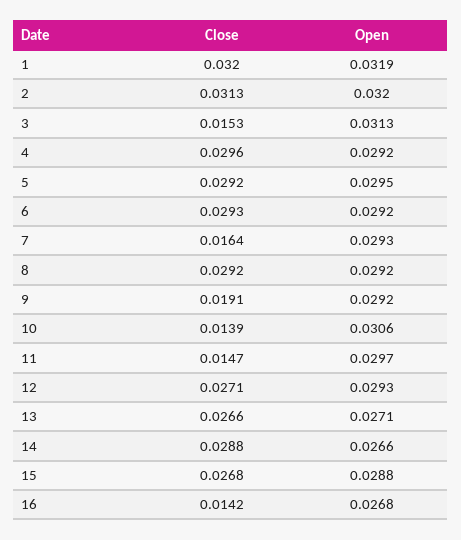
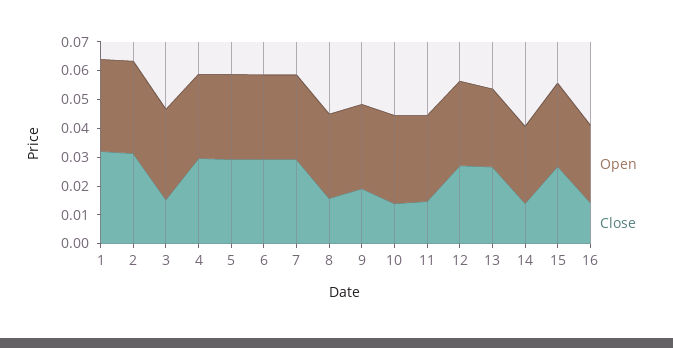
Close, 7: 0.0164 -> 0.03
Close, 8: 0.0292 -> 0.015
Close, 14: 0.0288 -> 0.015

